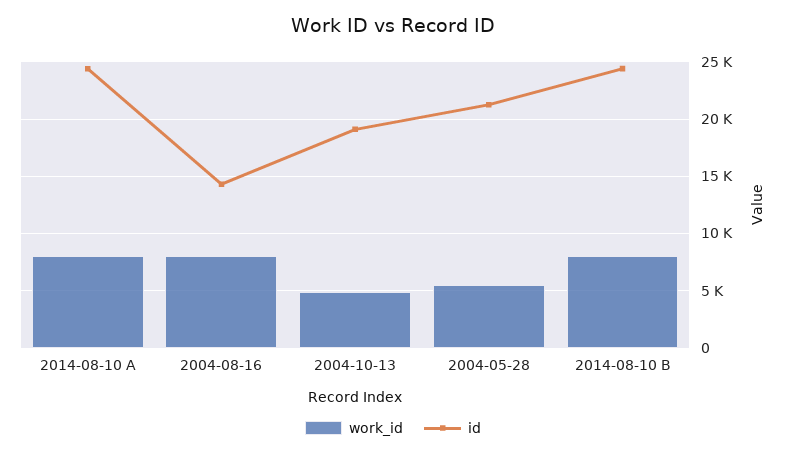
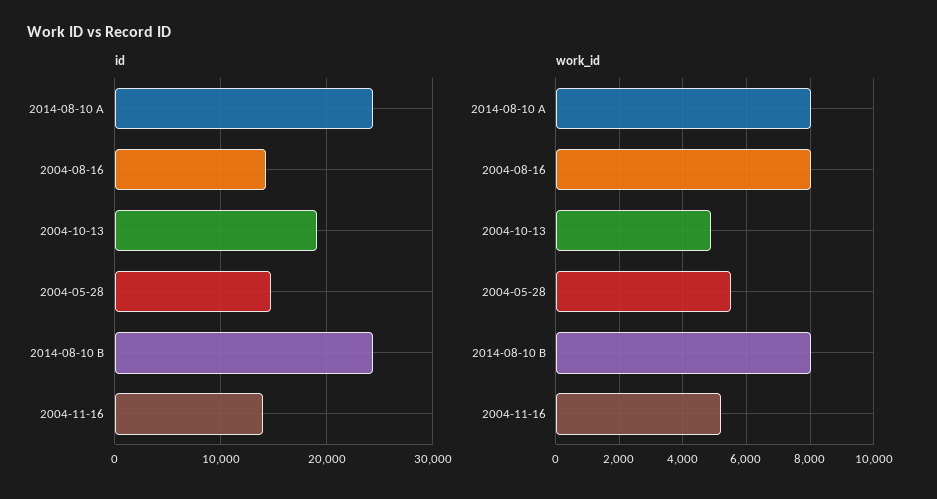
id, 2004-05-28: 21000 -> 15000
id, 2004-11-16: none -> 14000
work_id, 2004-11-16: none -> 5200

